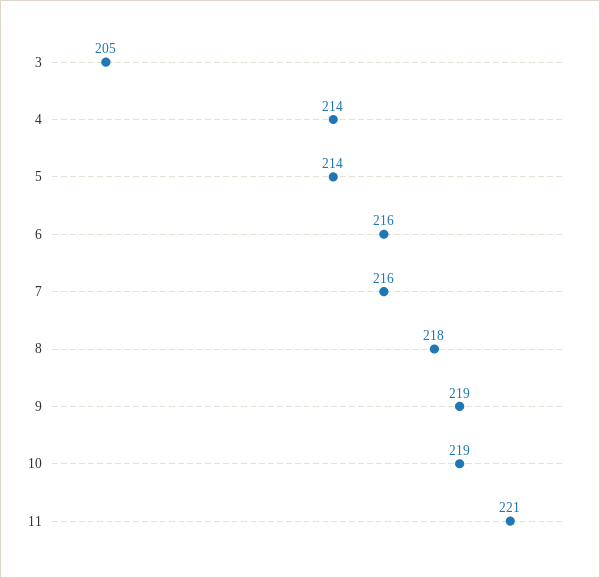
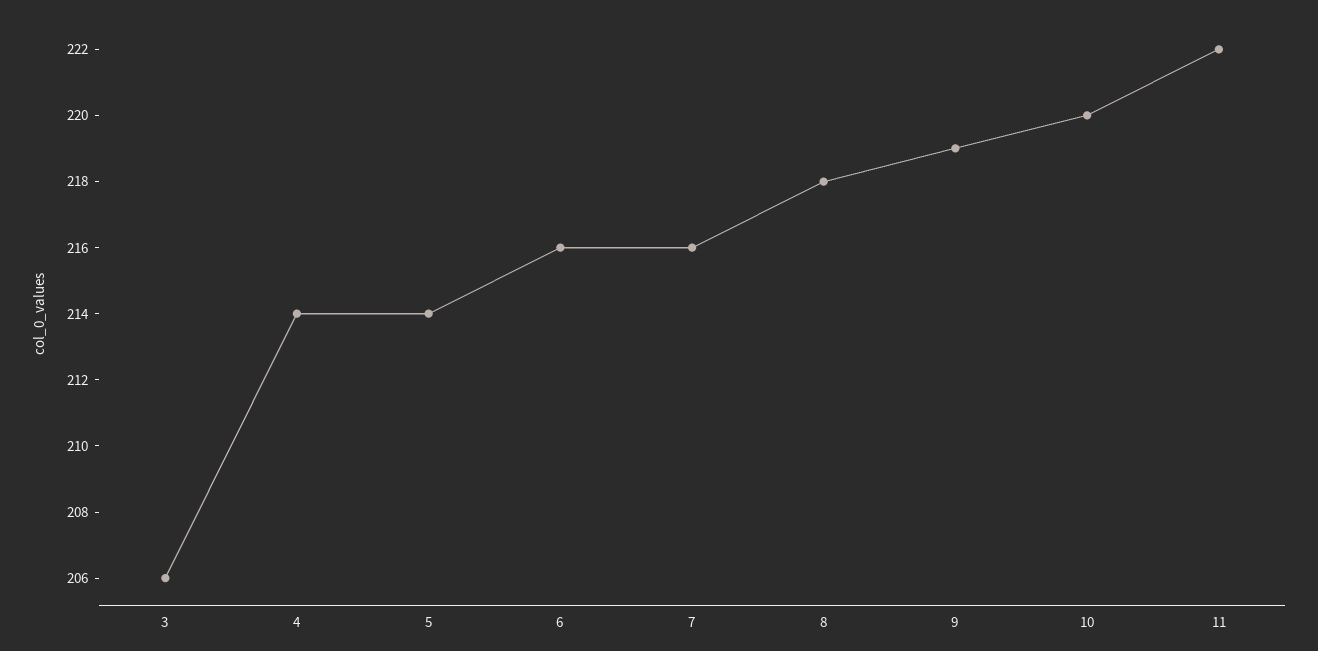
3: 205 -> 206
10: 219 -> 220
11: 221 -> 222

